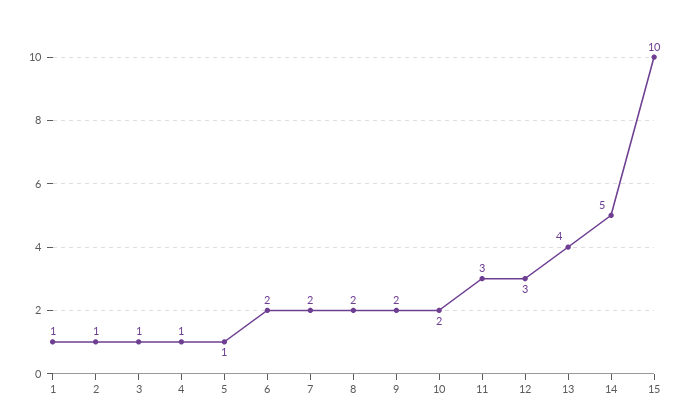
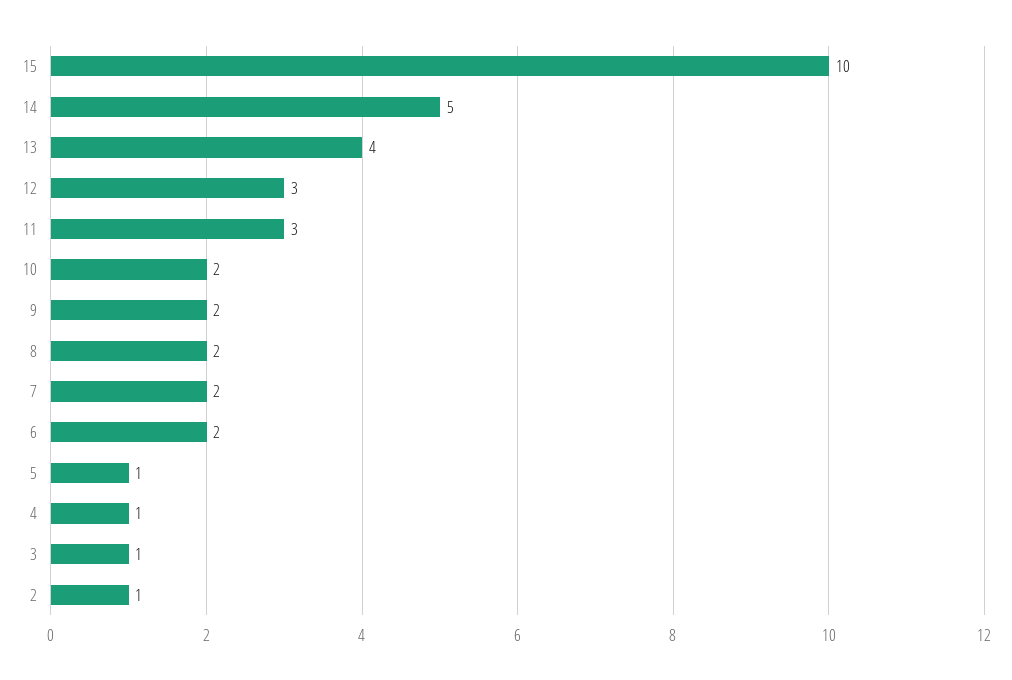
1: 1 -> none

